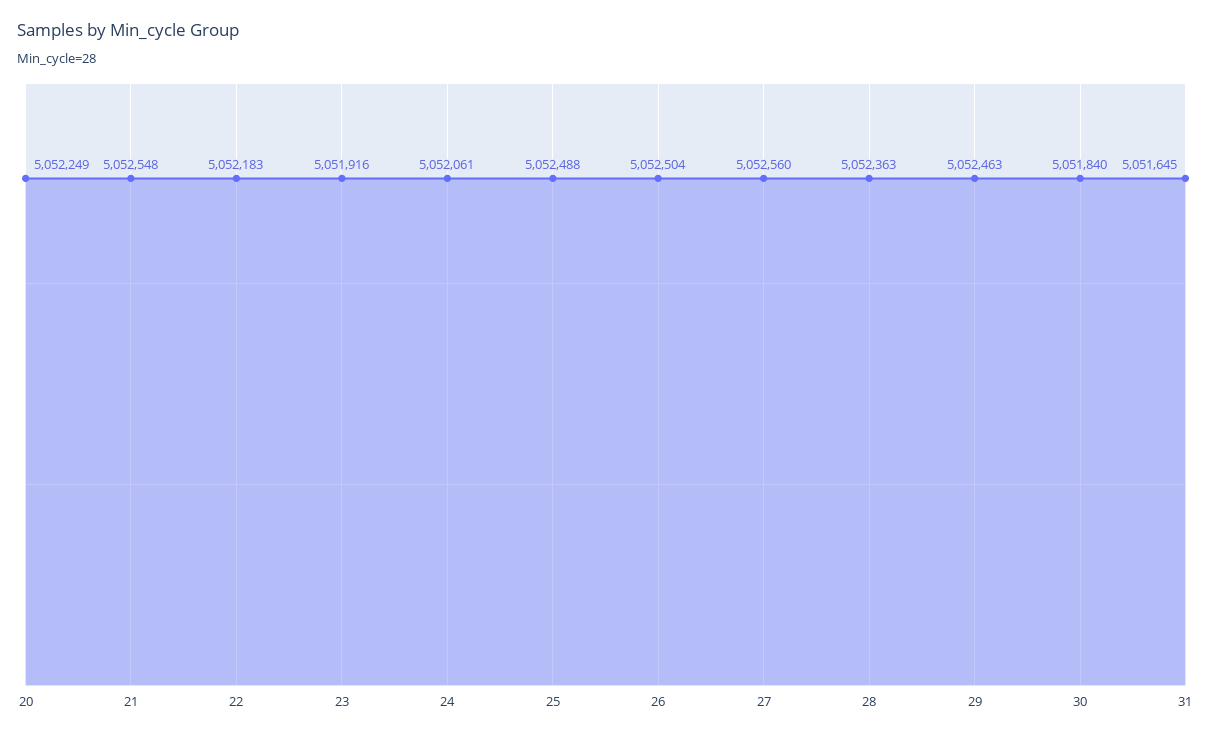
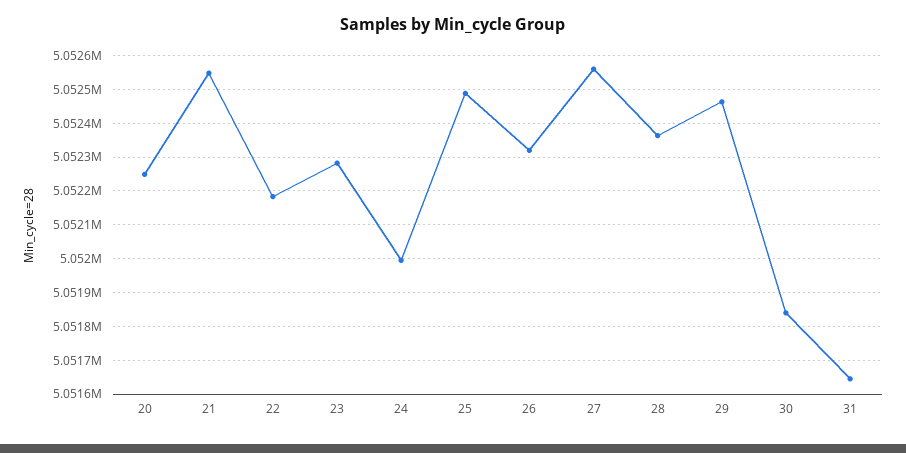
23: 5051916 -> 5052280
24: 5052061 -> 5052000
26: 5052504 -> 5052320

